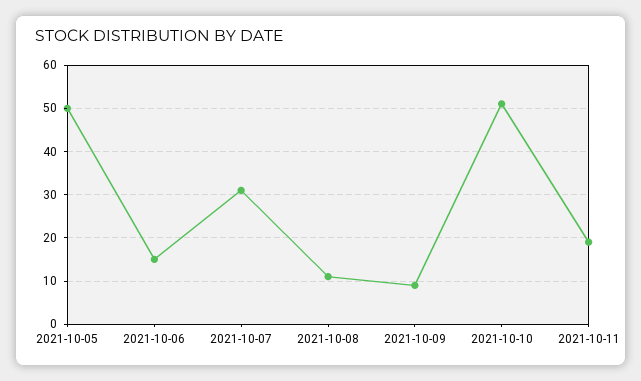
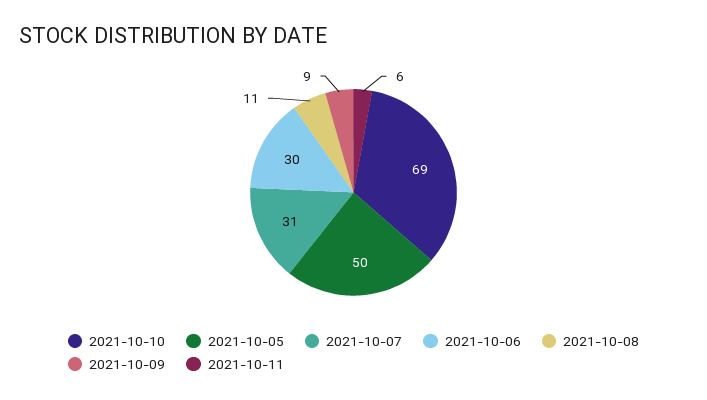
2021-10-06: 15 -> 30
2021-10-10: 50 -> 69
2021-10-11: 20 -> 6

